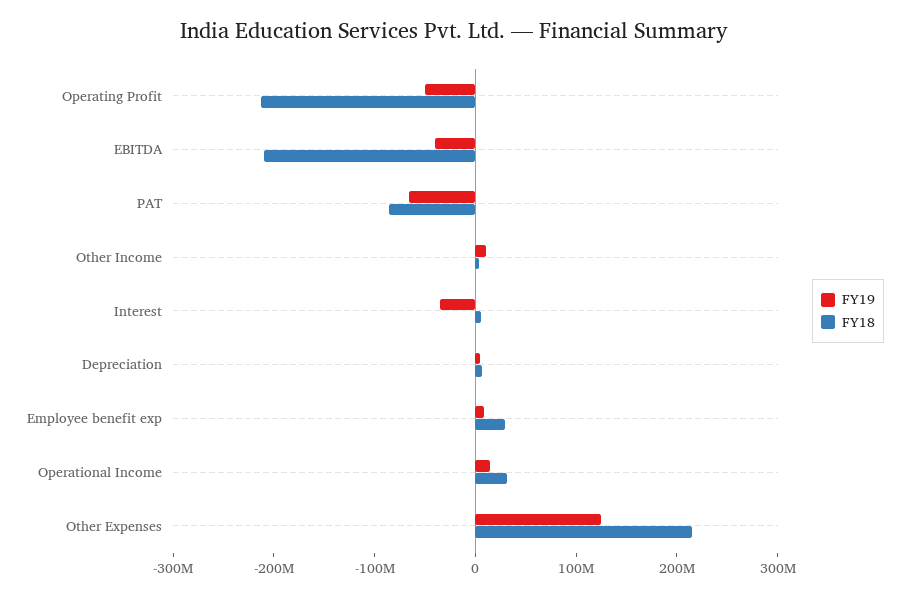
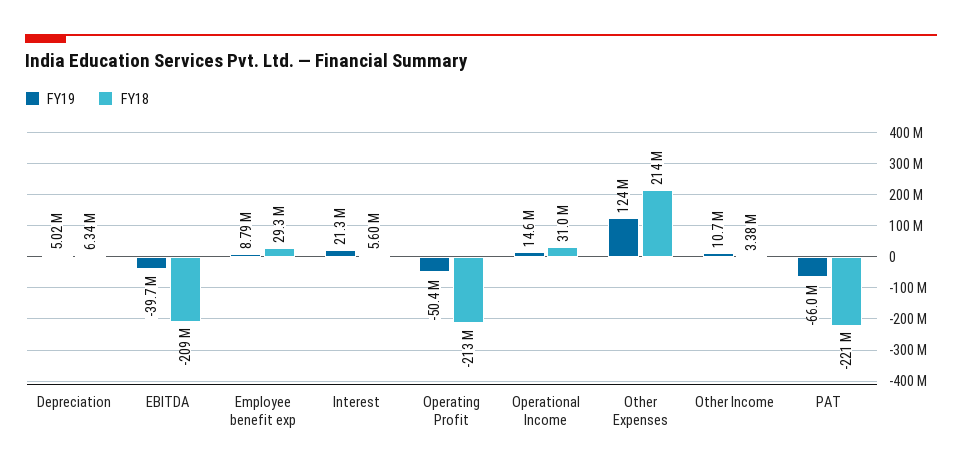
FY18, PAT: -80000000 -> -221000000
FY19, Interest: -40000000 -> 21300000

